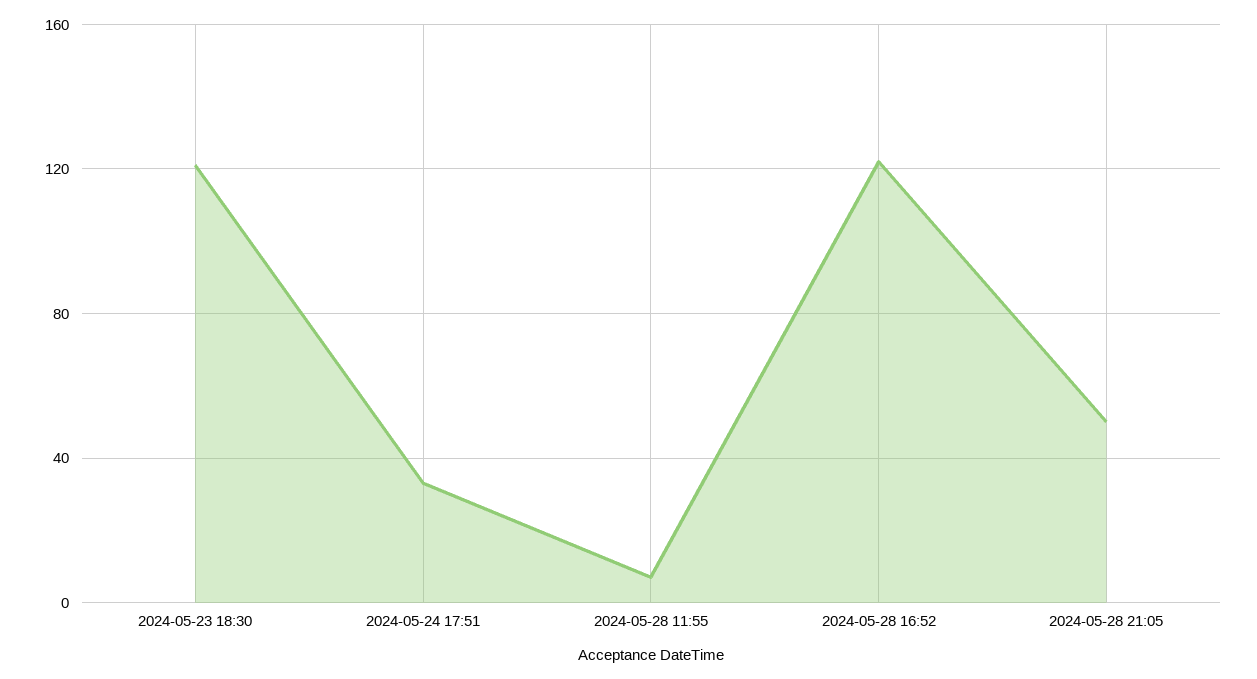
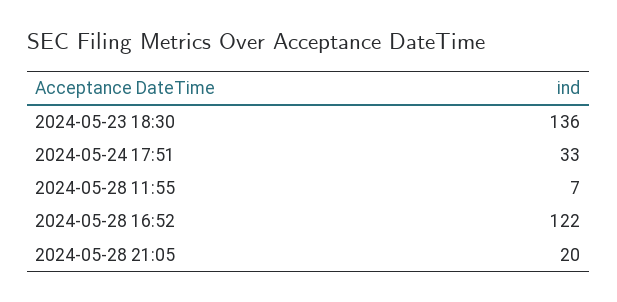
2024-05-23 18:30: 120 -> 136
2024-05-28 21:05: 50 -> 20

